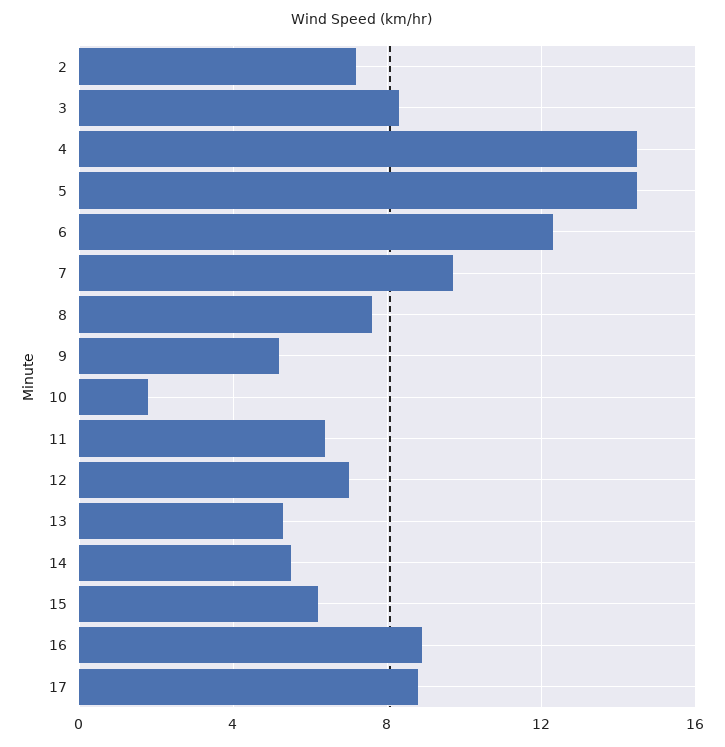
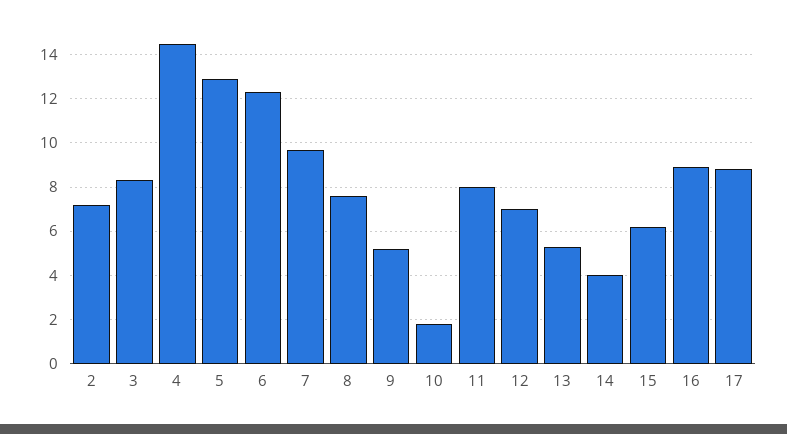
5: 14.5 -> 13
11: 6.5 -> 8
14: 5.5 -> 4

